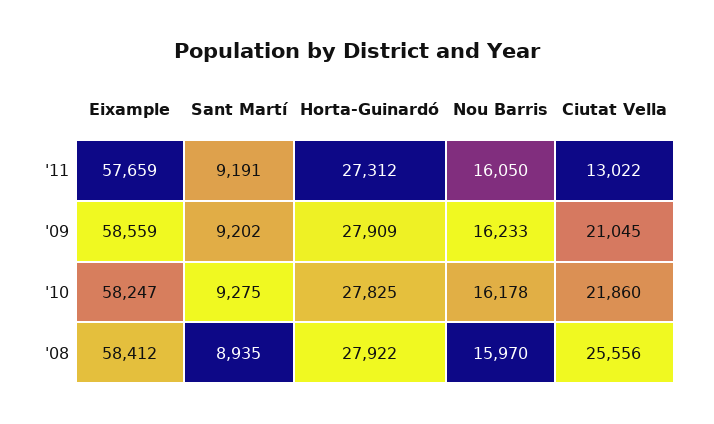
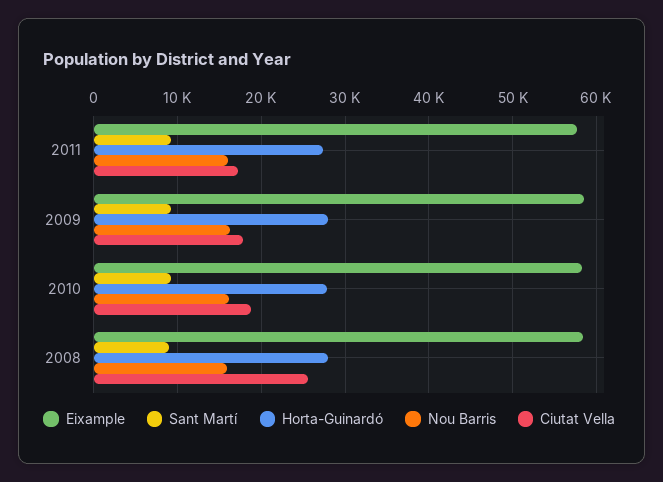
Ciutat Vella, '11: 13022 -> 17000
Ciutat Vella, '09: 21045 -> 18000
Ciutat Vella, '10: 21860 -> 19000

